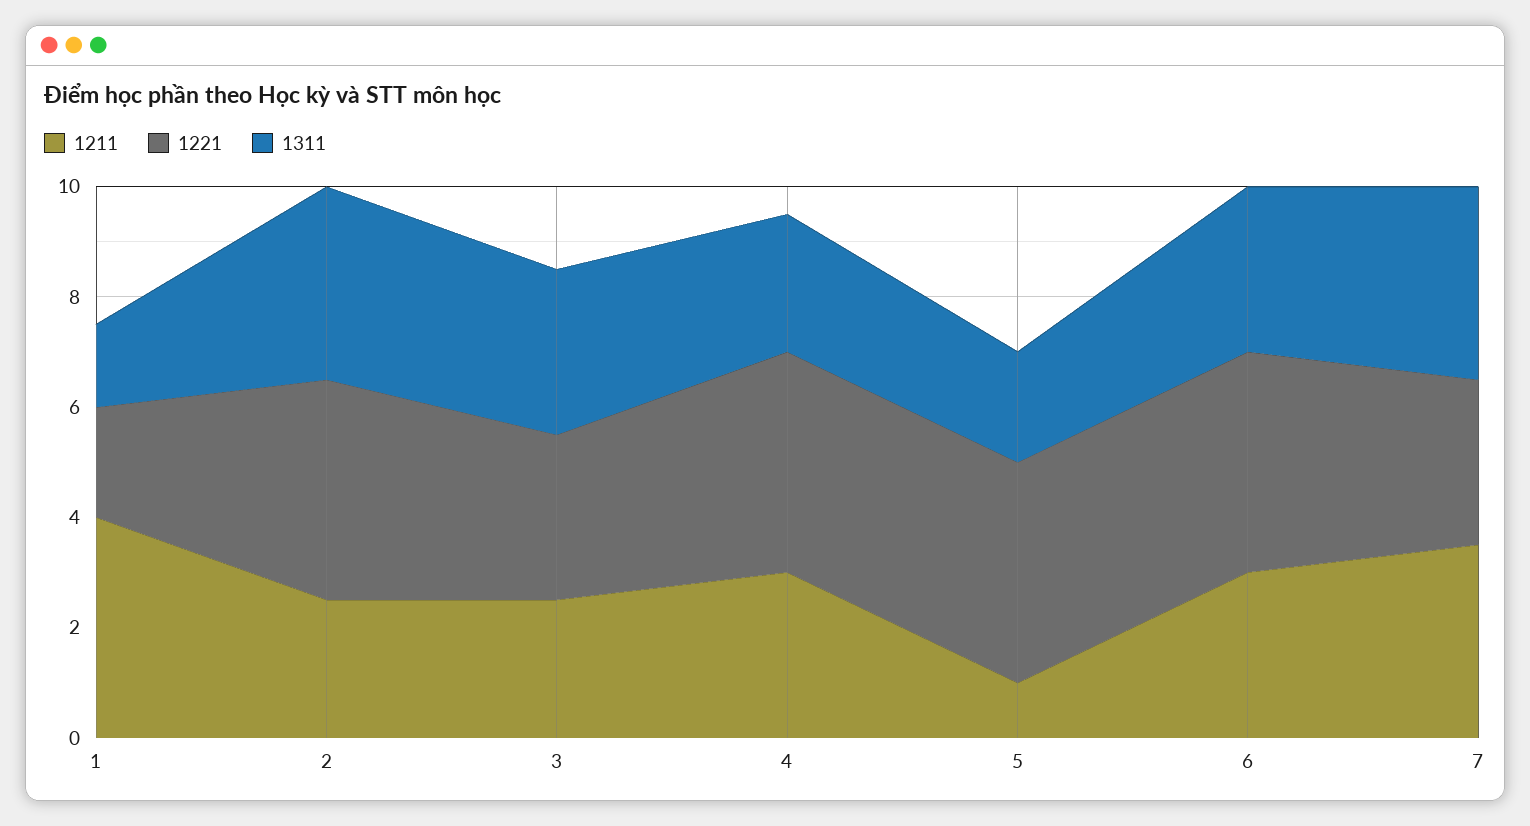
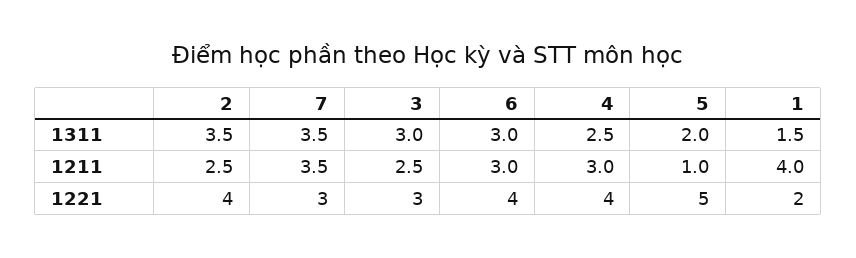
1221, 5: 4 -> 5

